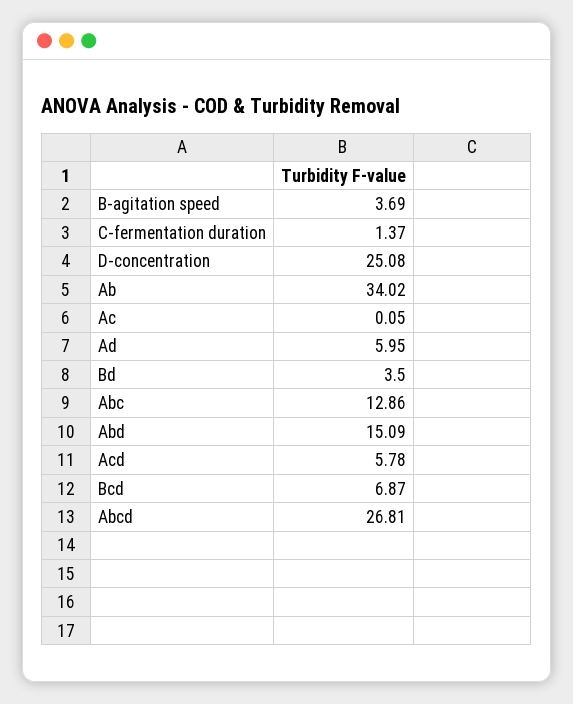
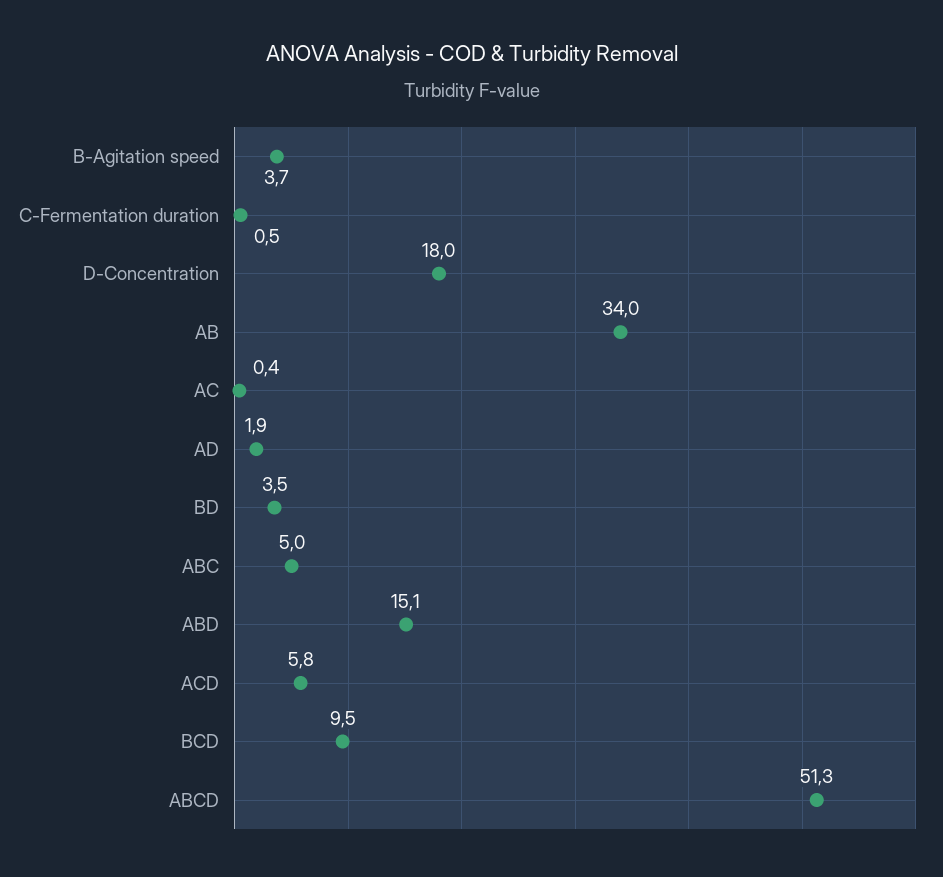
C-fermentation duration: 1.37 -> 0.5
D-concentration: 25.08 -> 18
Ac: 0.05 -> 0.4
Ad: 5.95 -> 1.9
Abc: 12.86 -> 5
Bcd: 6.87 -> 9.5
Abcd: 26.81 -> 51.3

